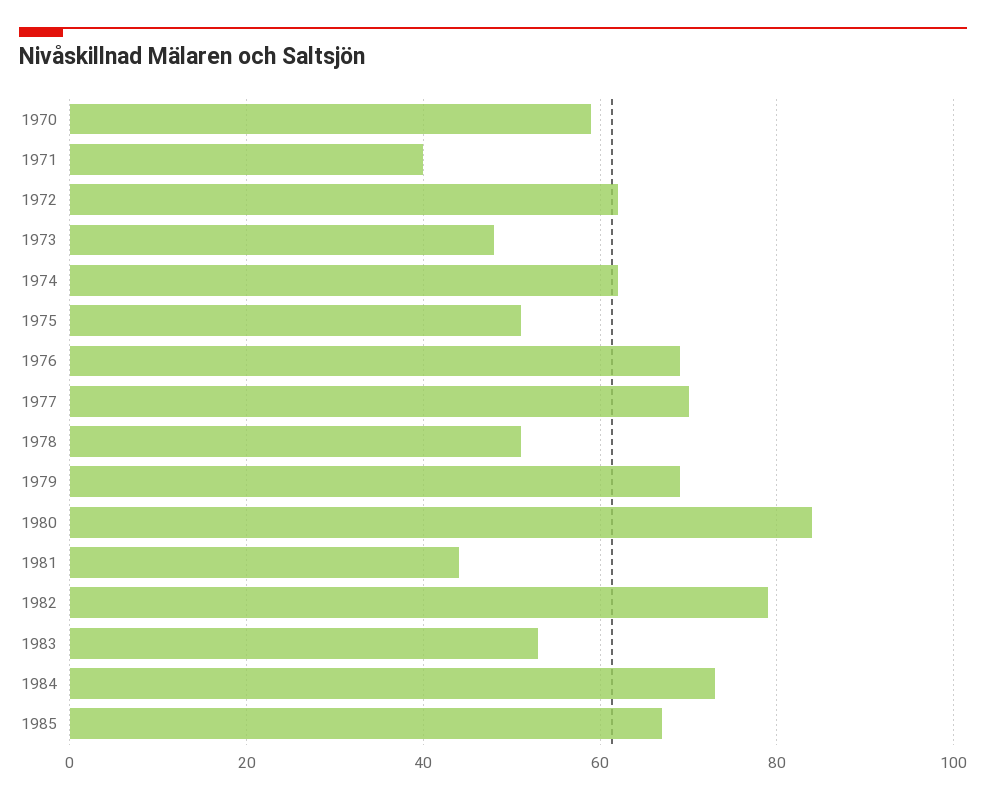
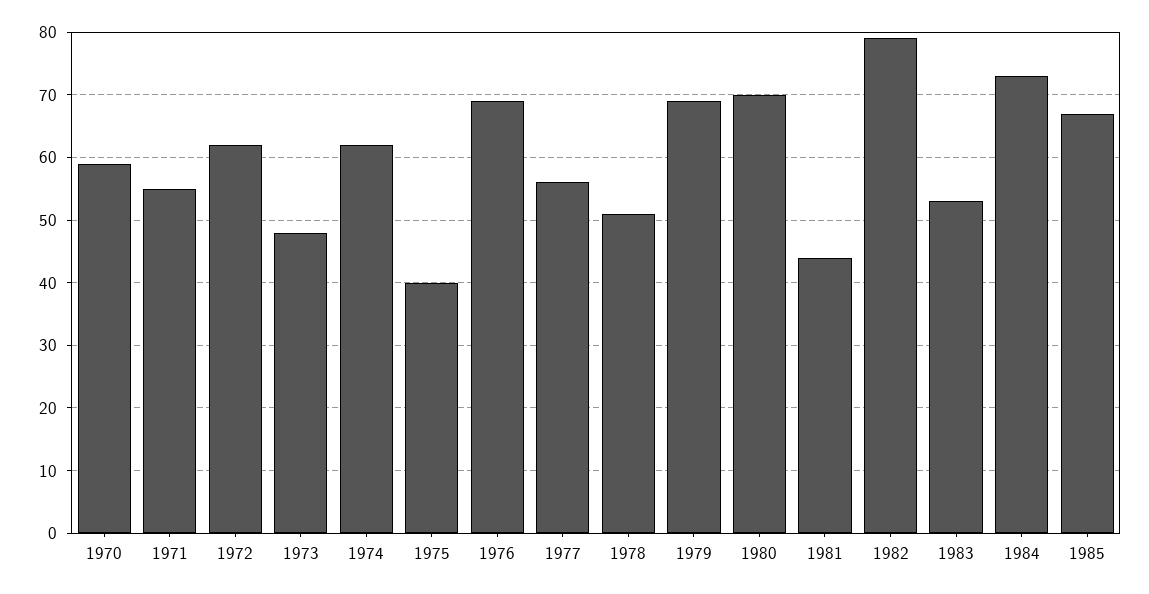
1971: 40 -> 55
1975: 50 -> 40
1977: 70 -> 56
1980: 85 -> 70

